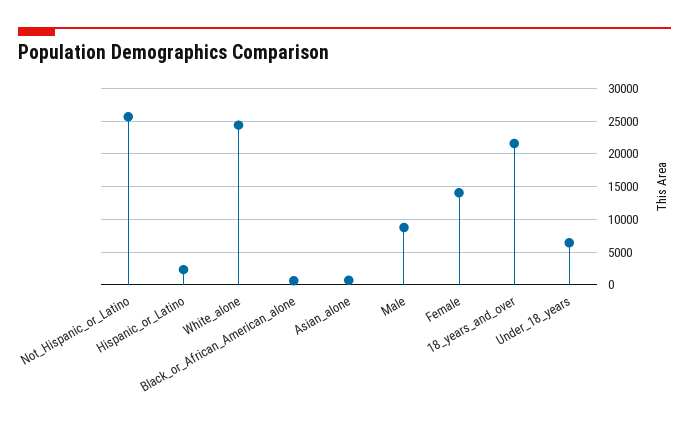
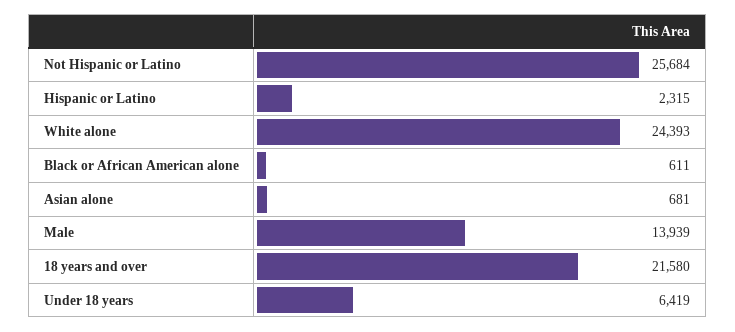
Male: 9000 -> 13939
Female: 14000 -> none

